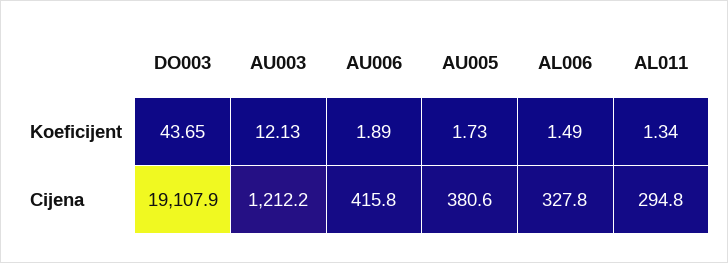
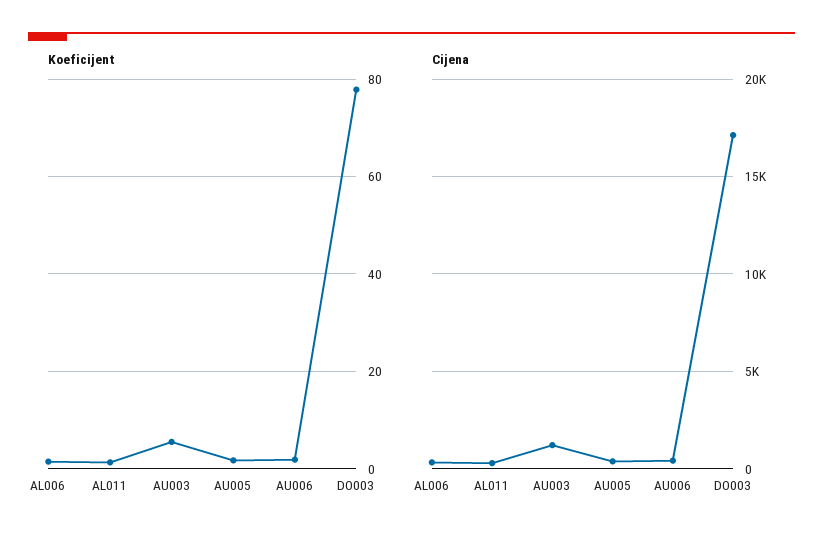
Koeficijent, DO003: 43.65 -> 78
Koeficijent, AU003: 12.13 -> 6
Cijena, DO003: 19107.9 -> 17000

